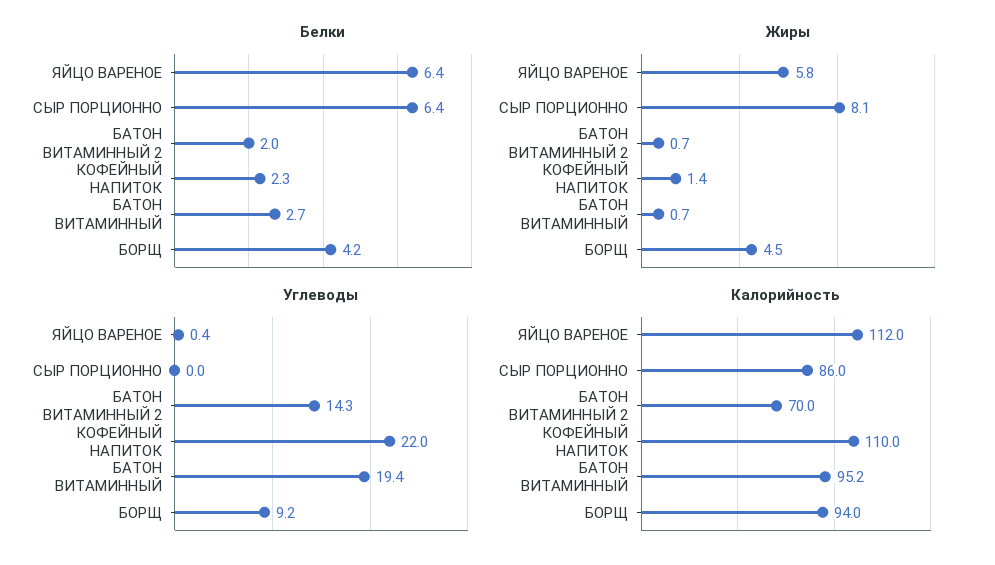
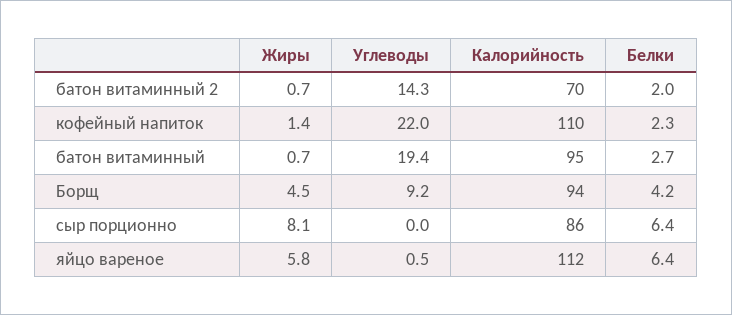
Углеводы, ЯЙЦО ВАРЕНОЕ: 0.4 -> 0.5

